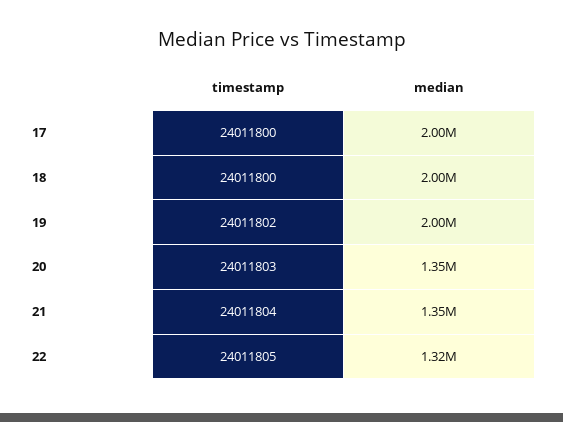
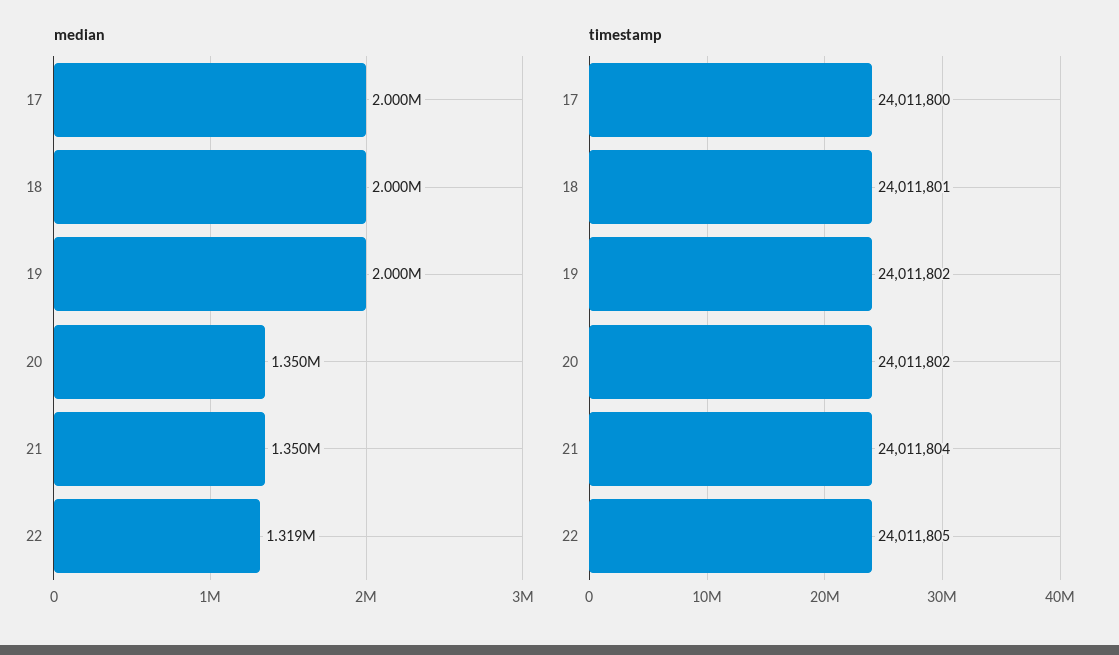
timestamp, 18: 24011800 -> 24011801
timestamp, 20: 24011803 -> 24011802

